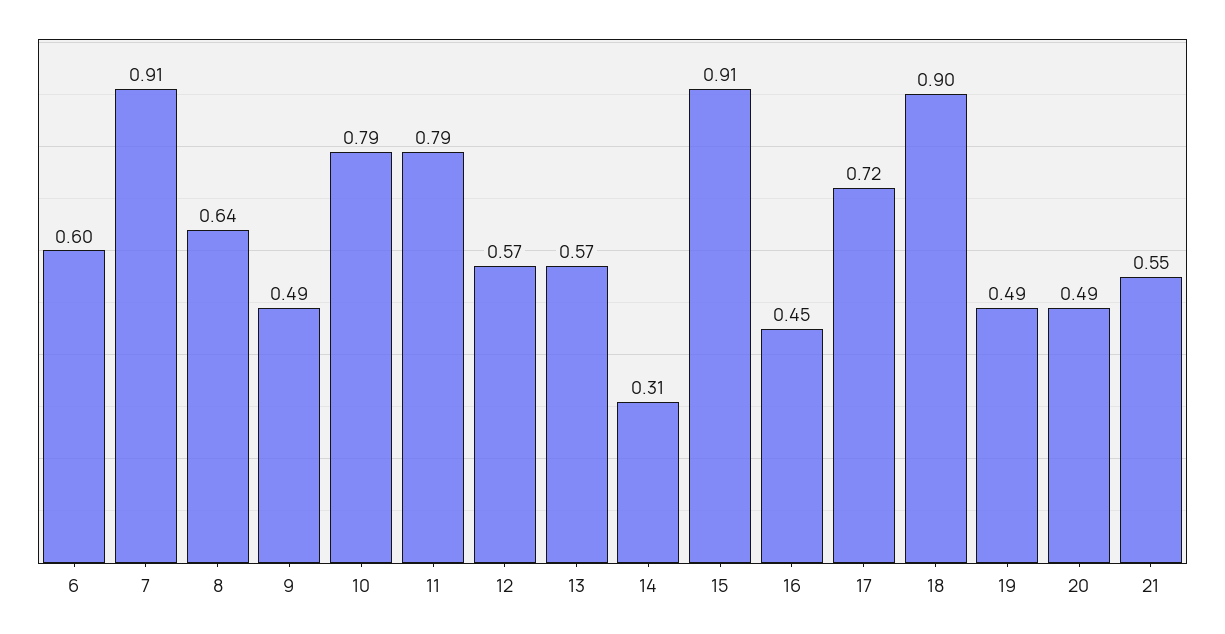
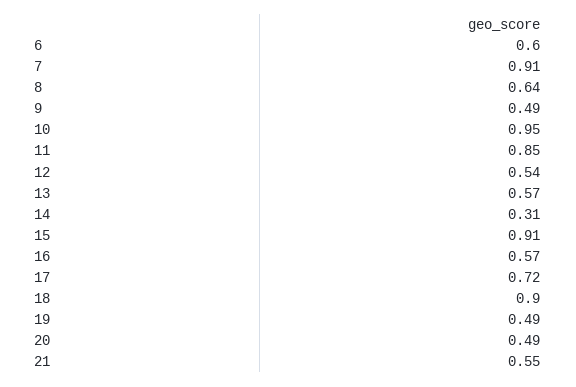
10: 0.79 -> 0.95
11: 0.79 -> 0.85
12: 0.57 -> 0.54
16: 0.45 -> 0.57

